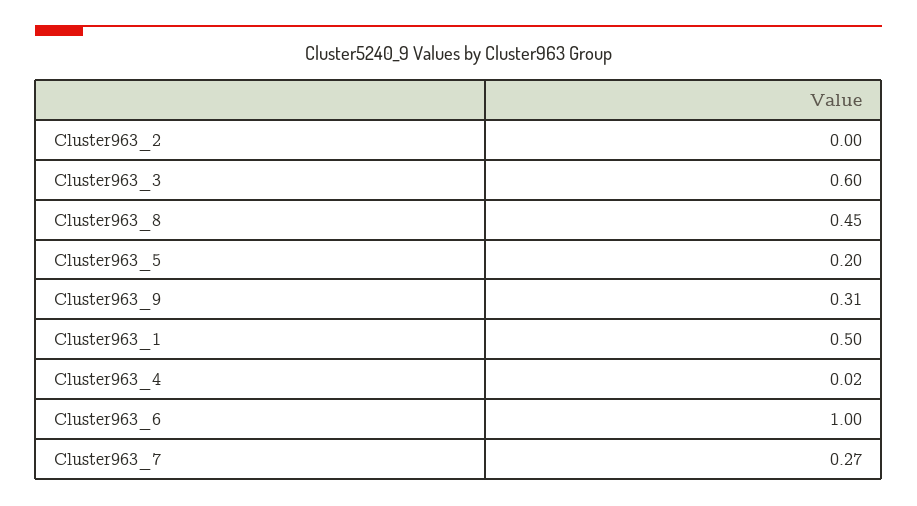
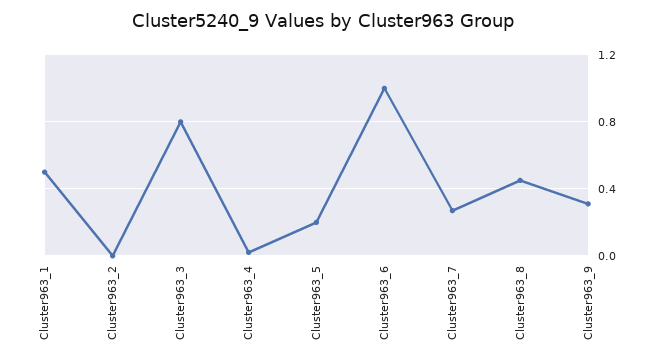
Cluster963_3: 0.6 -> 0.8

